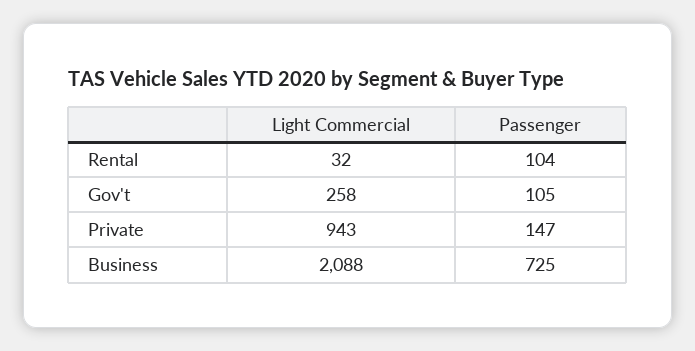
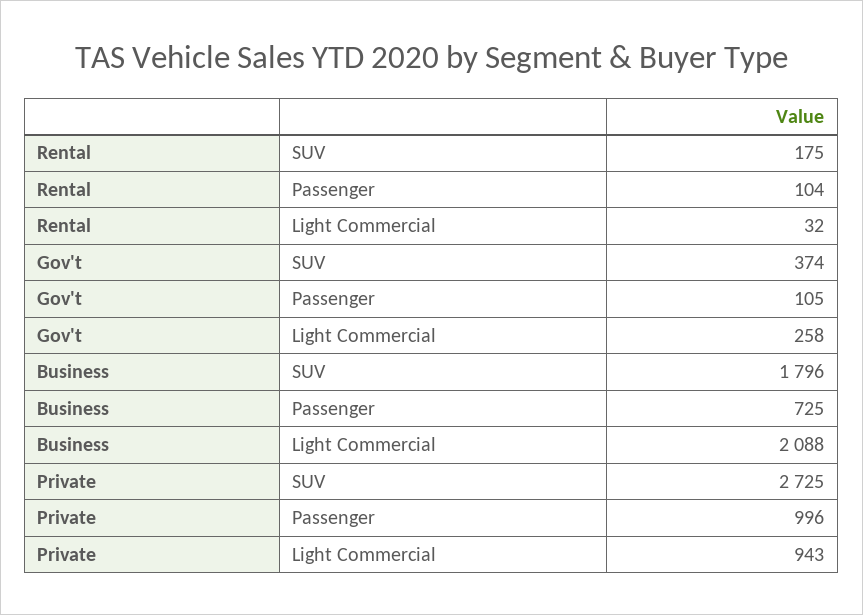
Passenger, Private: 147 -> 996
SUV, Rental: none -> 175
SUV, Gov't: none -> 374
SUV, Business: none -> 1796
SUV, Private: none -> 2725

